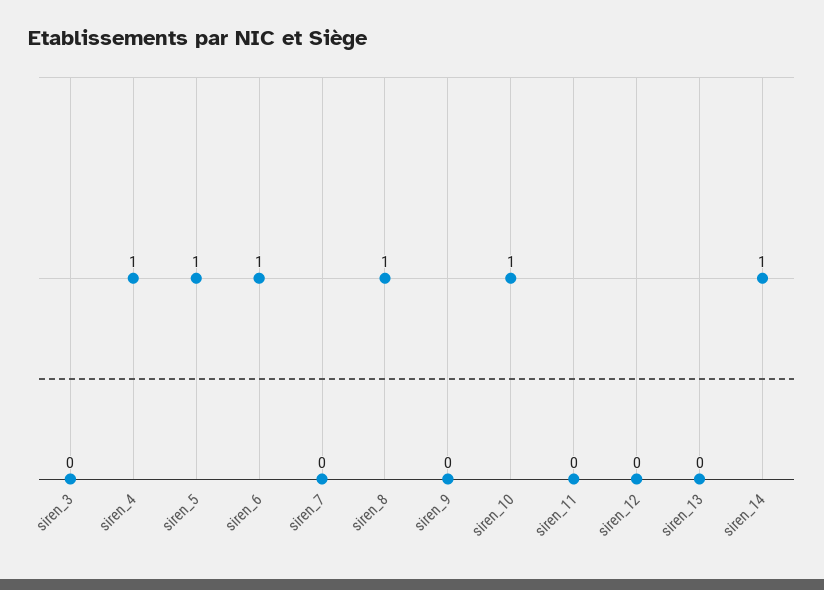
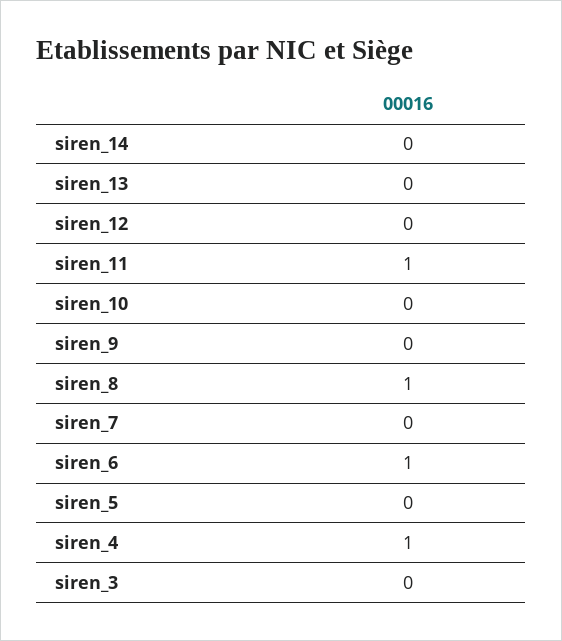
siren_5: 1 -> 0
siren_10: 1 -> 0
siren_11: 0 -> 1
siren_14: 1 -> 0

